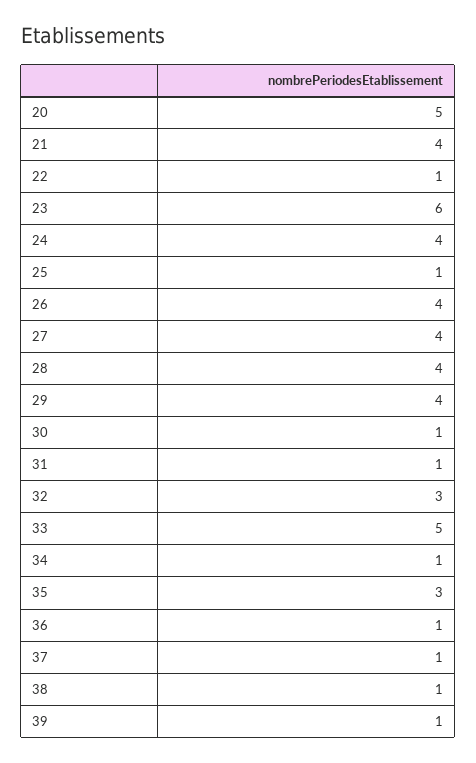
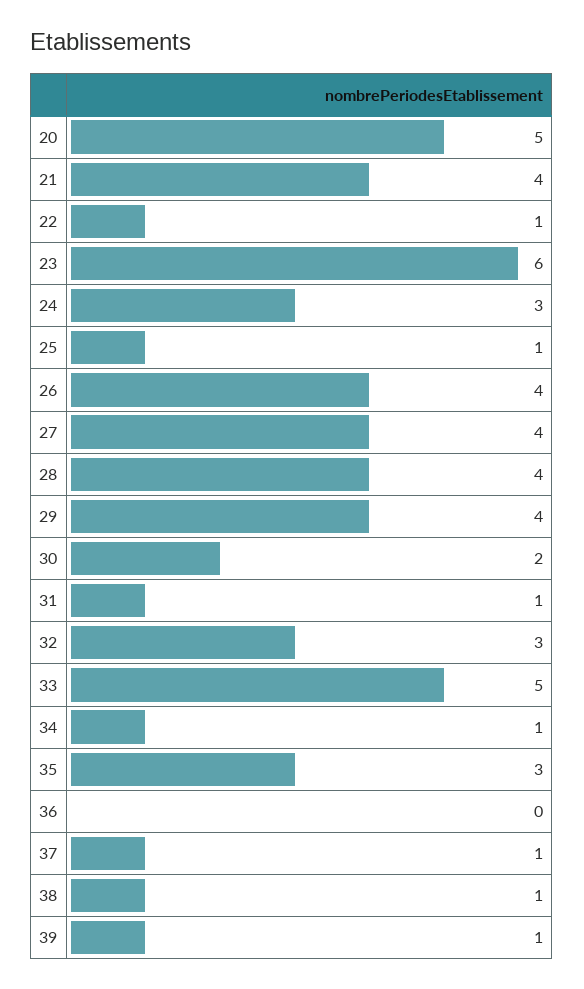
24: 4 -> 3
30: 1 -> 2
36: 1 -> 0

